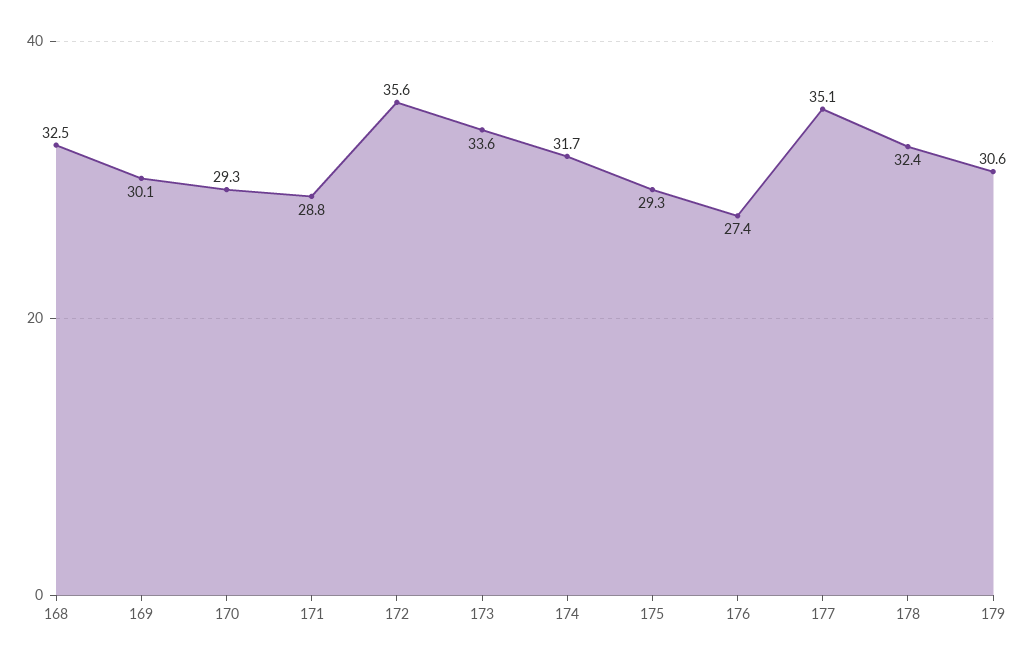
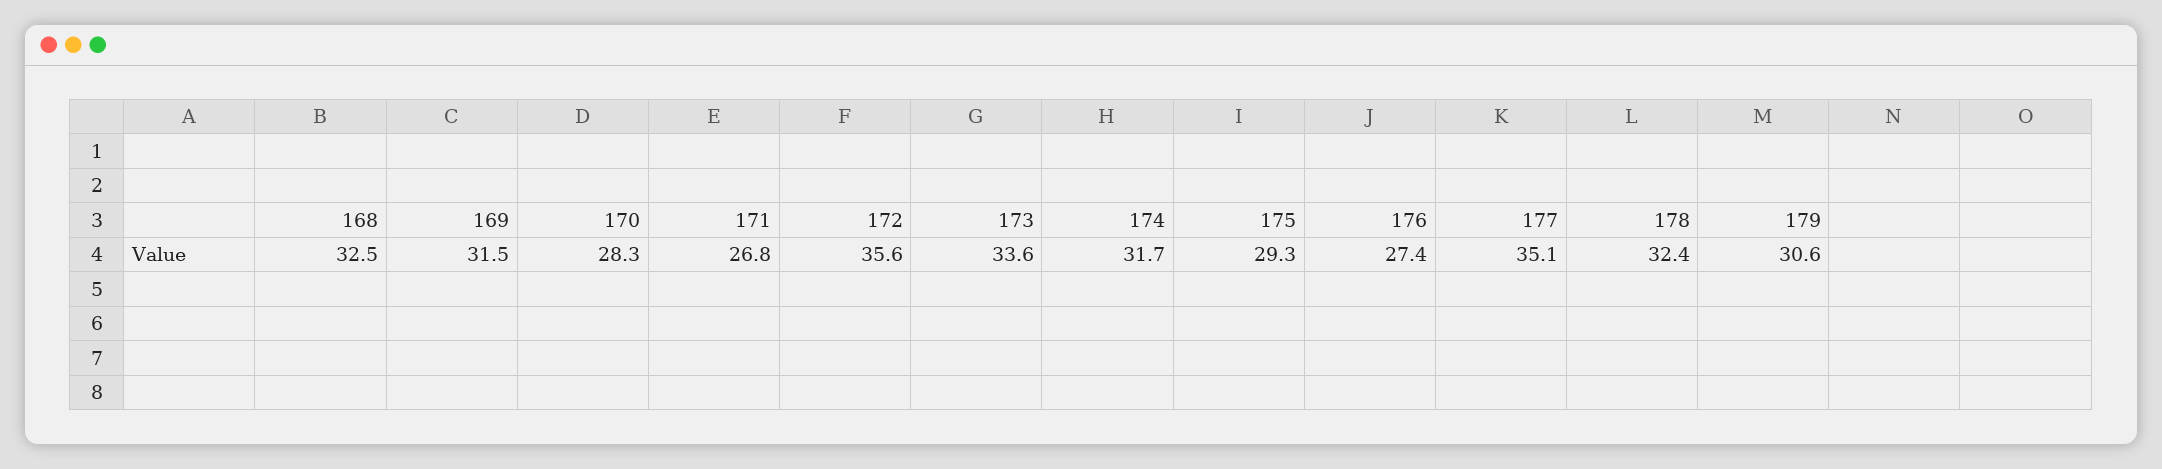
169: 30.1 -> 31.5
170: 29.3 -> 28.3
171: 28.8 -> 26.8

